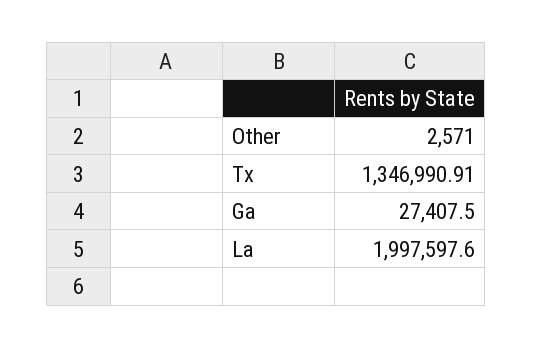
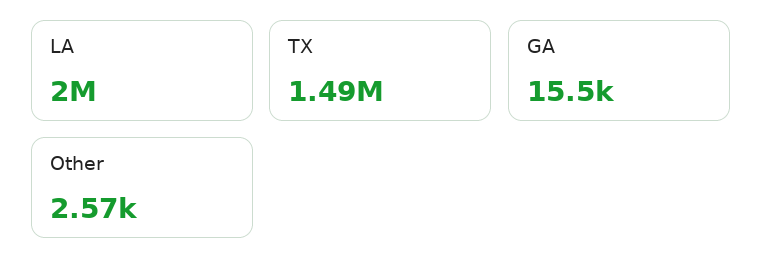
Tx: 1346990.91 -> 1490000
Ga: 27407.5 -> 15500

